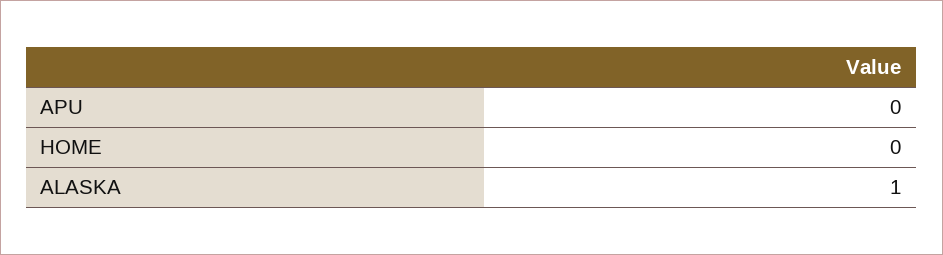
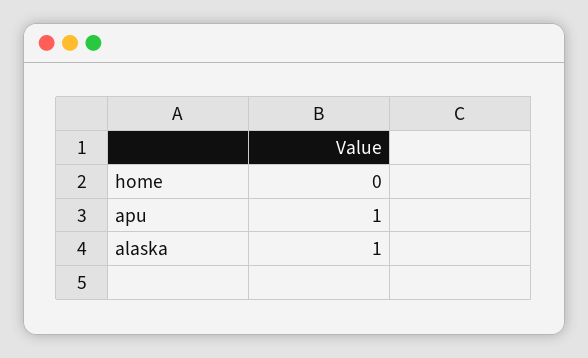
APU: 0 -> 1

